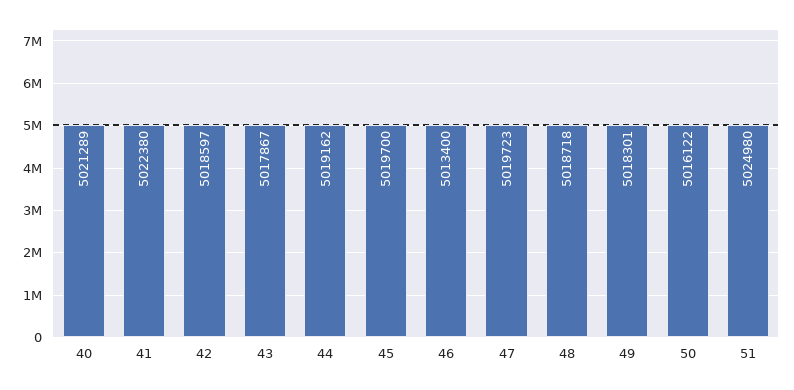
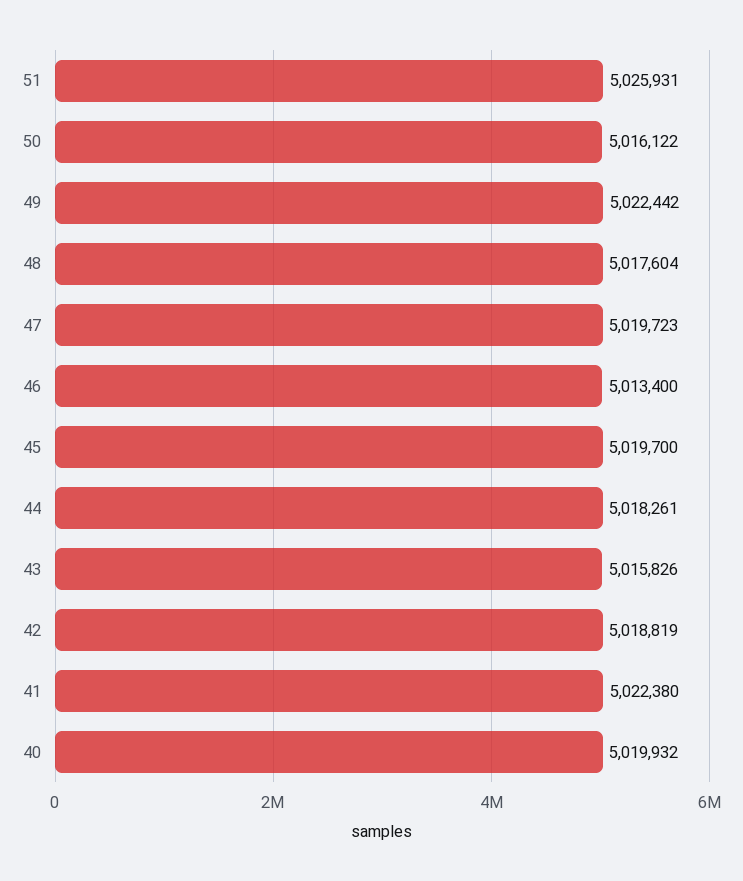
40: 5021289 -> 5019932
42: 5018597 -> 5018819
43: 5017867 -> 5015826
44: 5019162 -> 5018261
48: 5018718 -> 5017604
49: 5018301 -> 5022442
51: 5024980 -> 5025931

